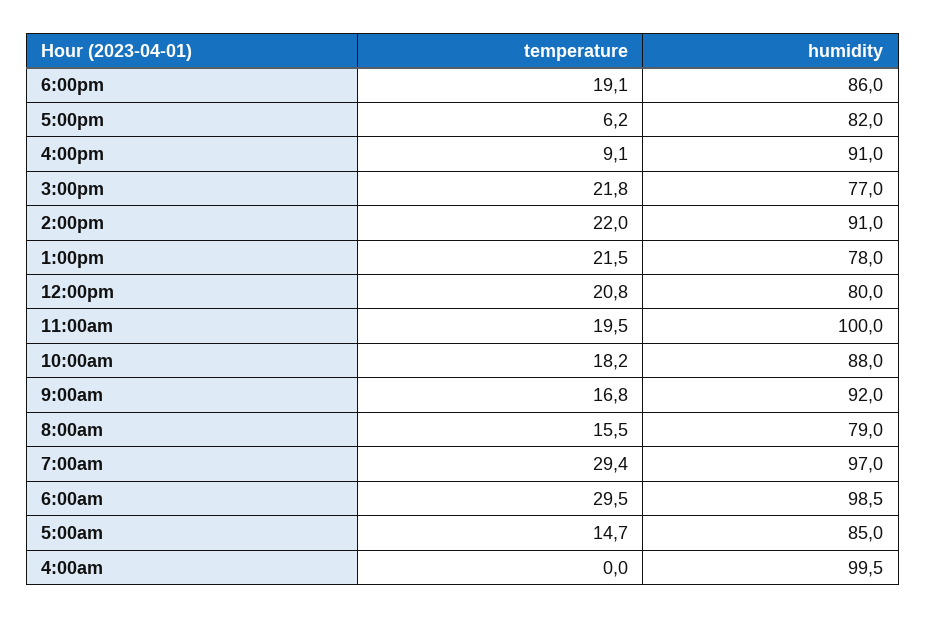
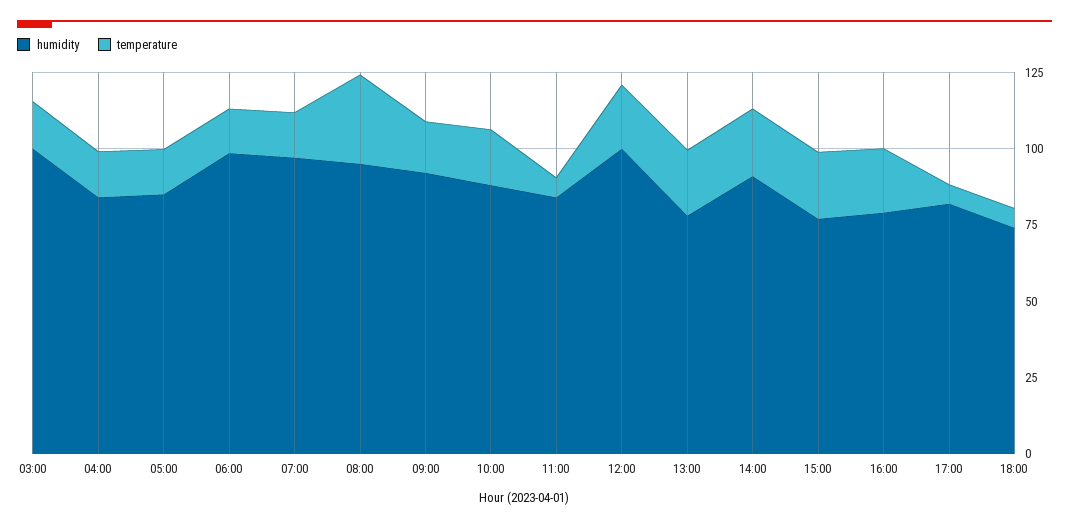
temperature, 6:00pm: 19.1 -> 5
humidity, 6:00pm: 86 -> 75
temperature, 4:00pm: 9.1 -> 20
humidity, 4:00pm: 91 -> 80
humidity, 12:00pm: 80 -> 100
temperature, 11:00am: 19.5 -> 5
humidity, 11:00am: 100 -> 85
temperature, 8:00am: 15.5 -> 30
humidity, 8:00am: 79 -> 95
temperature, 7:00am: 29.4 -> 15
temperature, 6:00am: 29.5 -> 15
temperature, 4:00am: 0 -> 15
humidity, 4:00am: 99.5 -> 85
humidity, 03:00: none -> 100
temperature, 03:00: none -> 15

